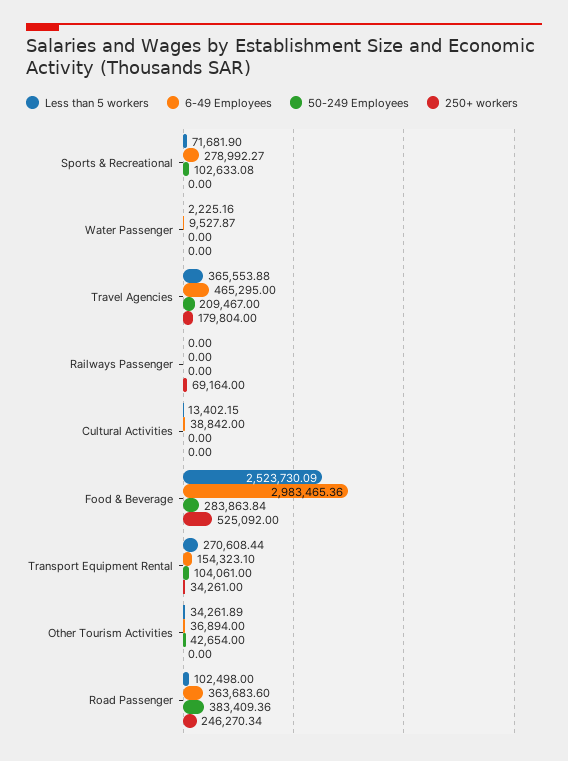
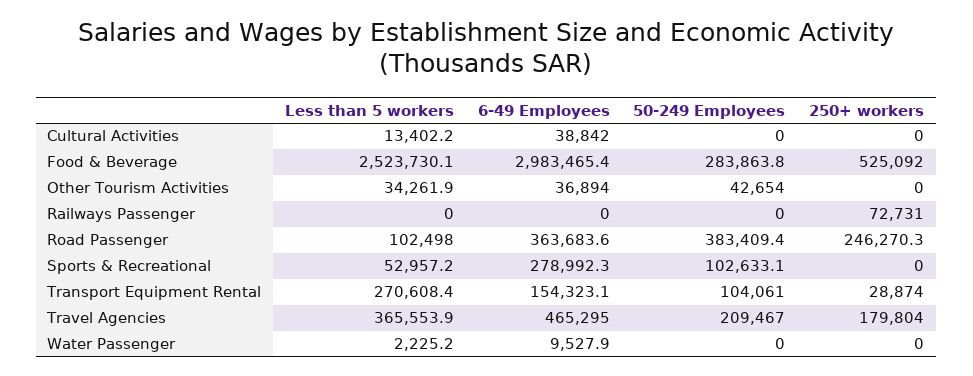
Less than 5 workers, Sports & Recreational: 71681.9 -> 52957.2
250+ workers, Railways Passenger: 69164 -> 72731
250+ workers, Transport Equipment Rental: 34261 -> 28874

